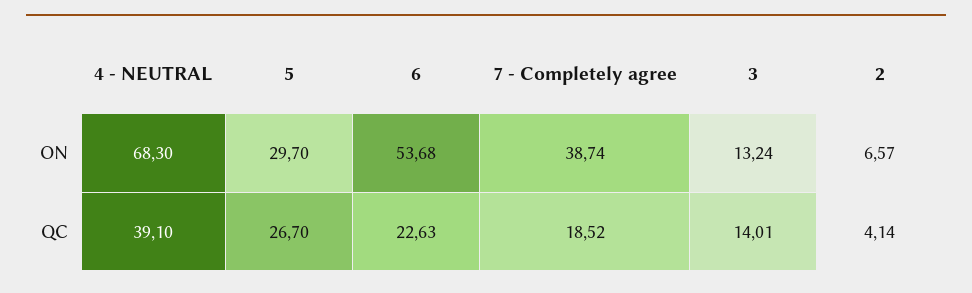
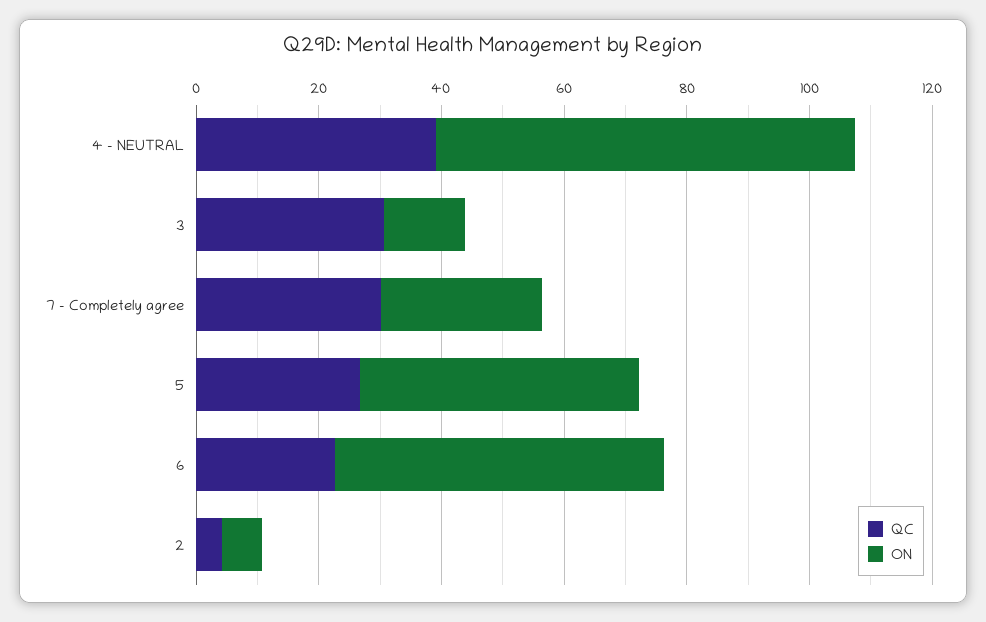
ON, 5: 29.7 -> 45
ON, 7 - Completely agree: 38.74 -> 25
QC, 7 - Completely agree: 18.52 -> 30
QC, 3: 14.01 -> 30

